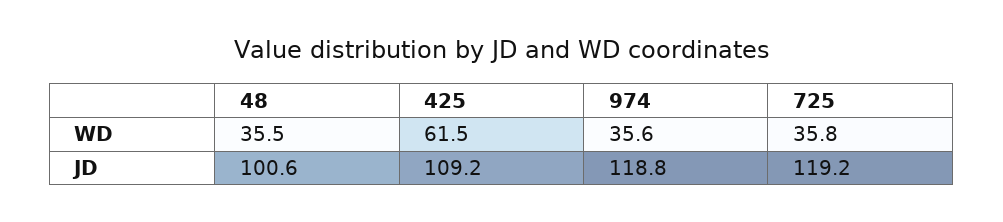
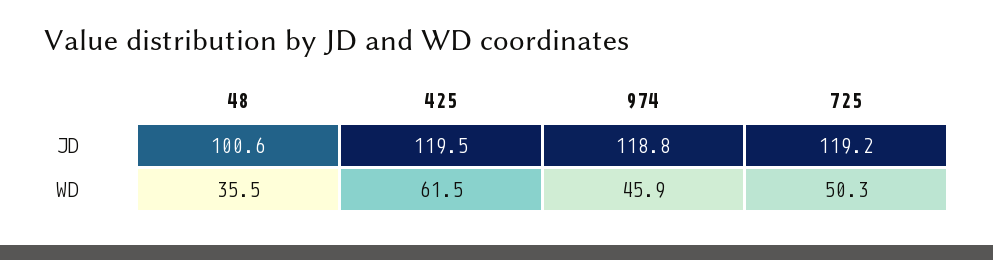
974, WD: 35.6 -> 45.9
725, WD: 35.8 -> 50.3
425, JD: 109.2 -> 119.5

